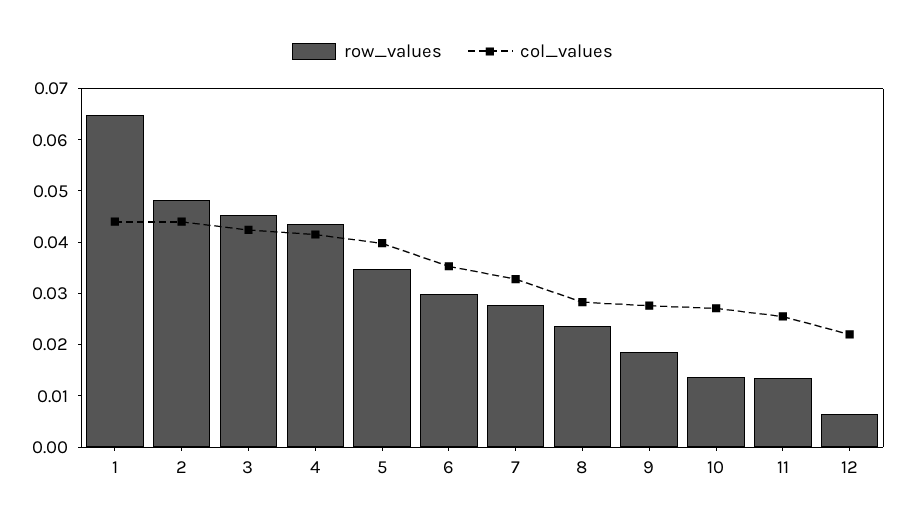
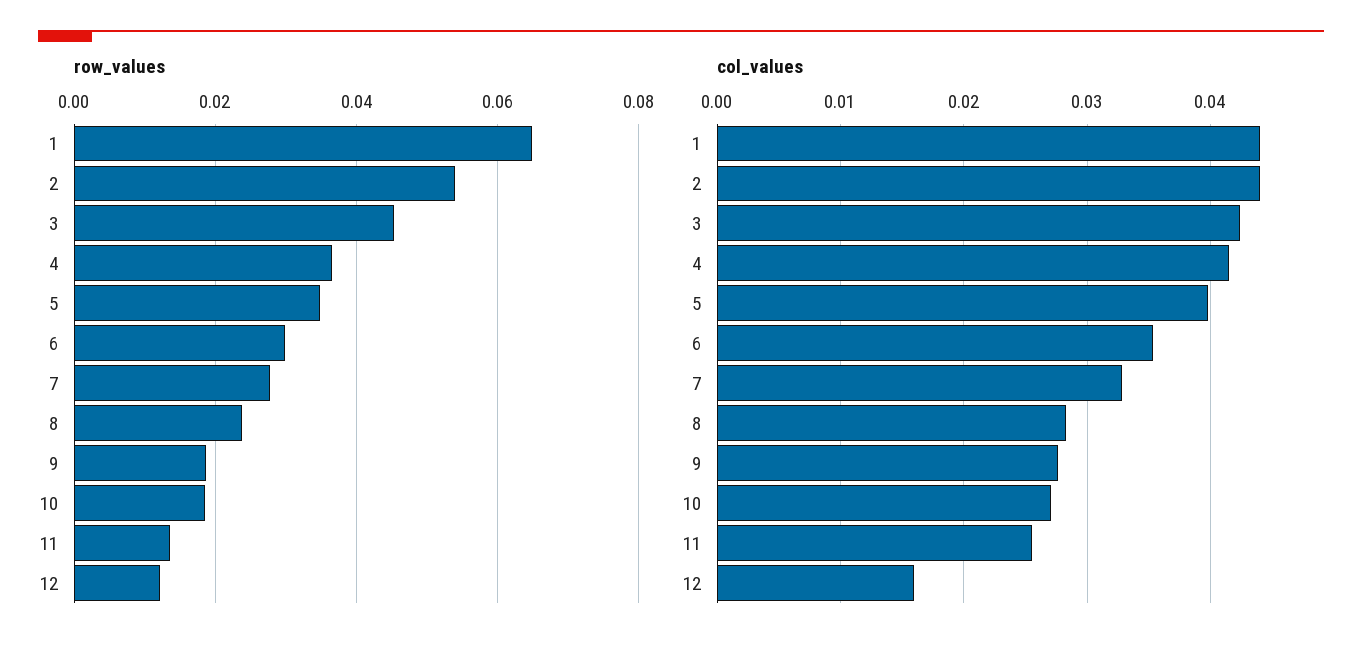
row_values, 2: 0.048 -> 0.054
row_values, 4: 0.044 -> 0.036
row_values, 10: 0.014 -> 0.018
row_values, 12: 0.006 -> 0.012
col_values, 12: 0.022 -> 0.016

